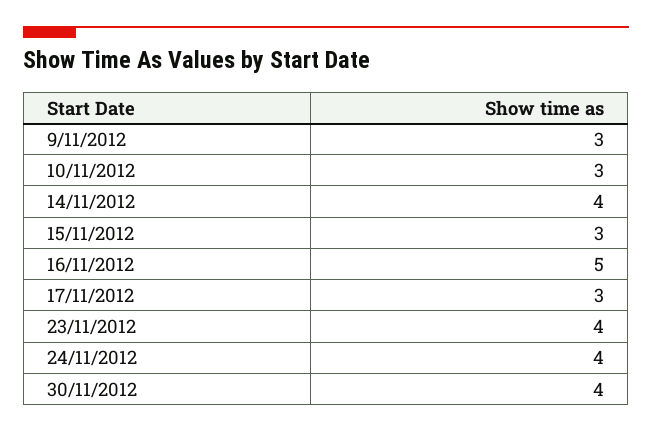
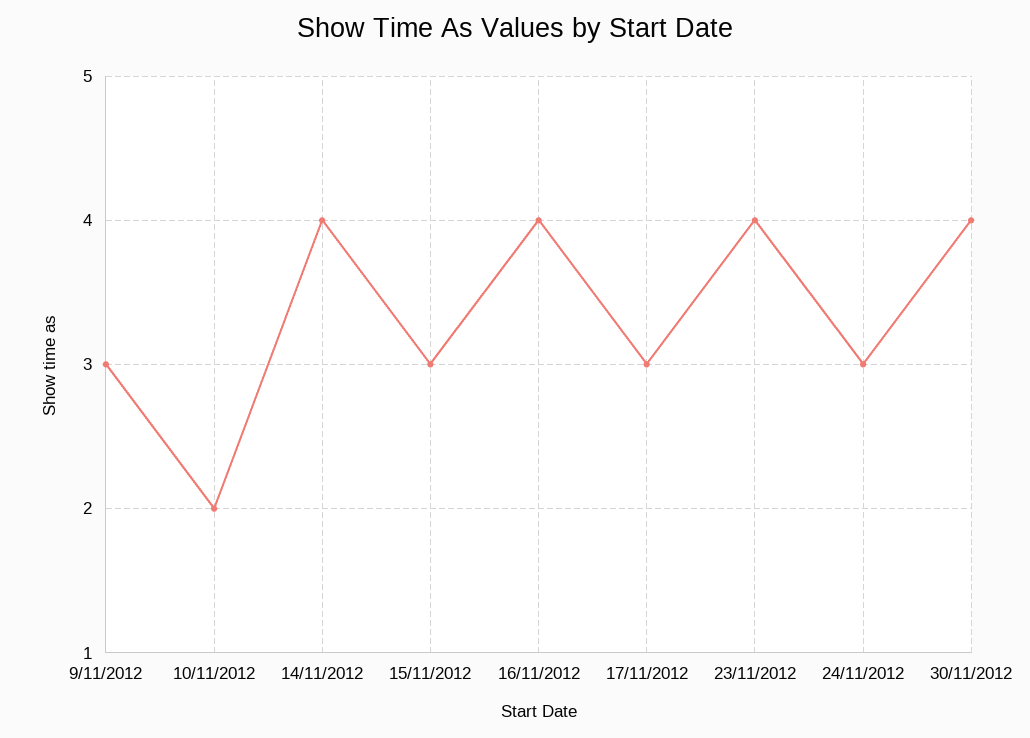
10/11/2012: 3 -> 2
16/11/2012: 5 -> 4
24/11/2012: 4 -> 3

